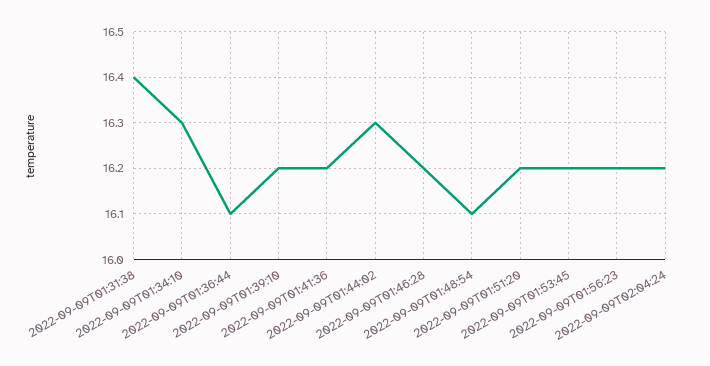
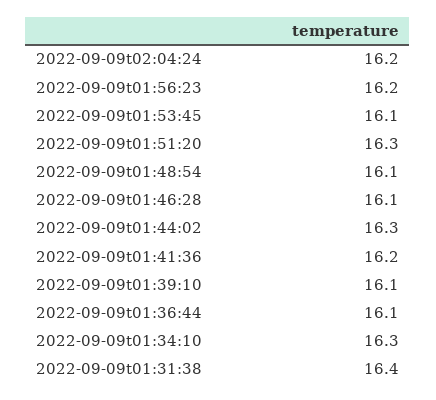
2022-09-09T01:39:10: 16.2 -> 16.1
2022-09-09T01:46:28: 16.2 -> 16.1
2022-09-09T01:51:20: 16.2 -> 16.3
2022-09-09T01:53:45: 16.2 -> 16.1

